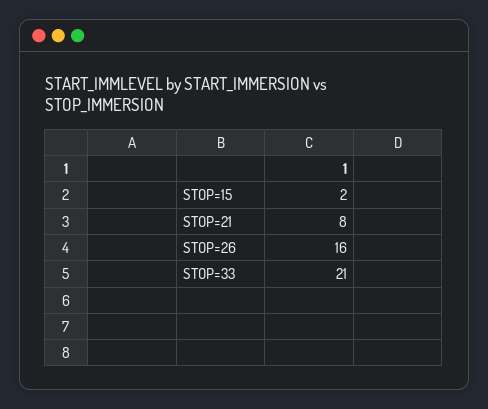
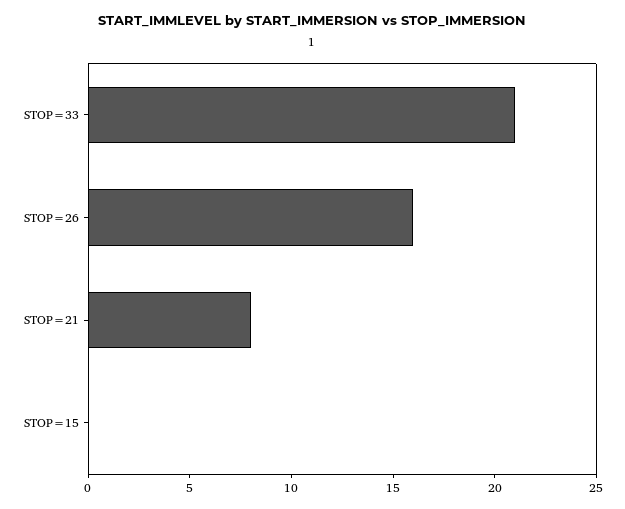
STOP=15: 2 -> 0

